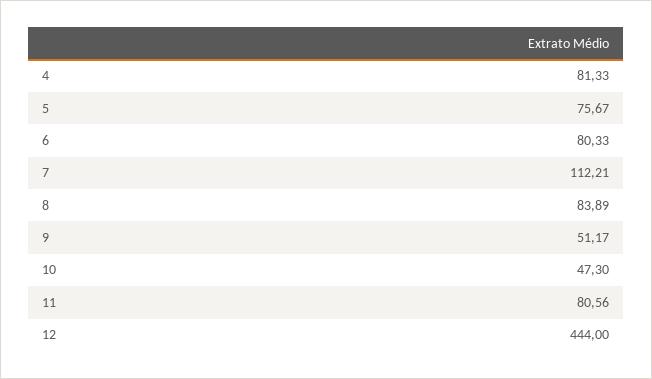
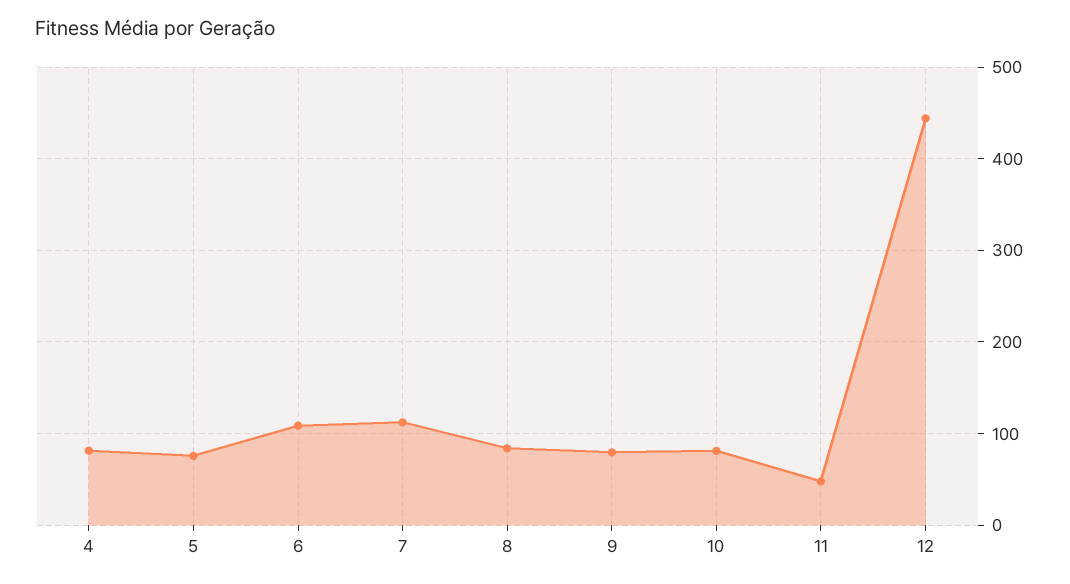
6: 80.33 -> 110
9: 51.17 -> 80
10: 47.3 -> 80
11: 80.56 -> 50

